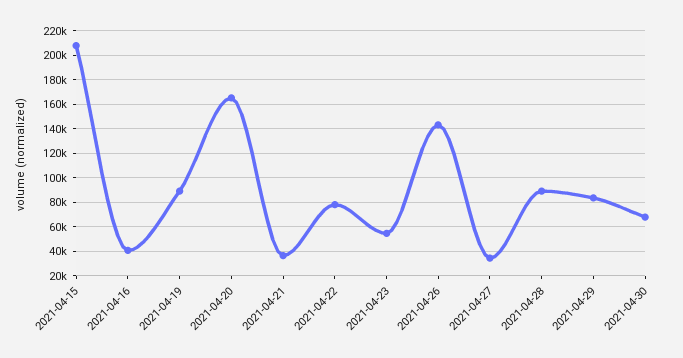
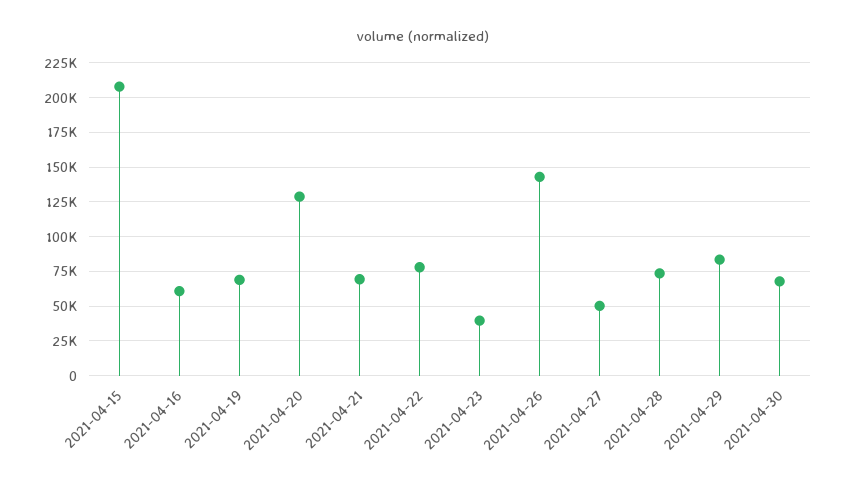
2021-04-16: 40000 -> 60000
2021-04-19: 90000 -> 70000
2021-04-20: 165000 -> 130000
2021-04-21: 35000 -> 70000
2021-04-23: 55000 -> 40000
2021-04-27: 35000 -> 50000
2021-04-28: 90000 -> 75000

